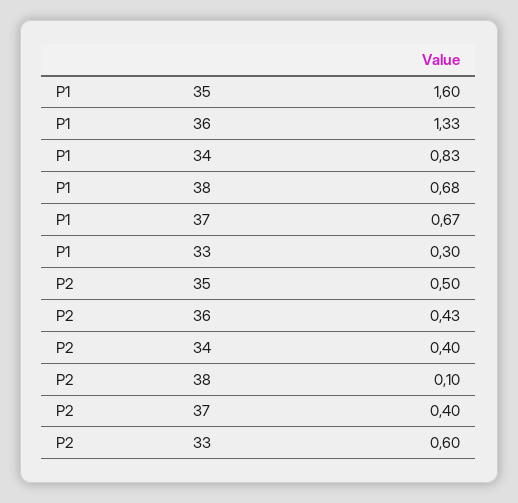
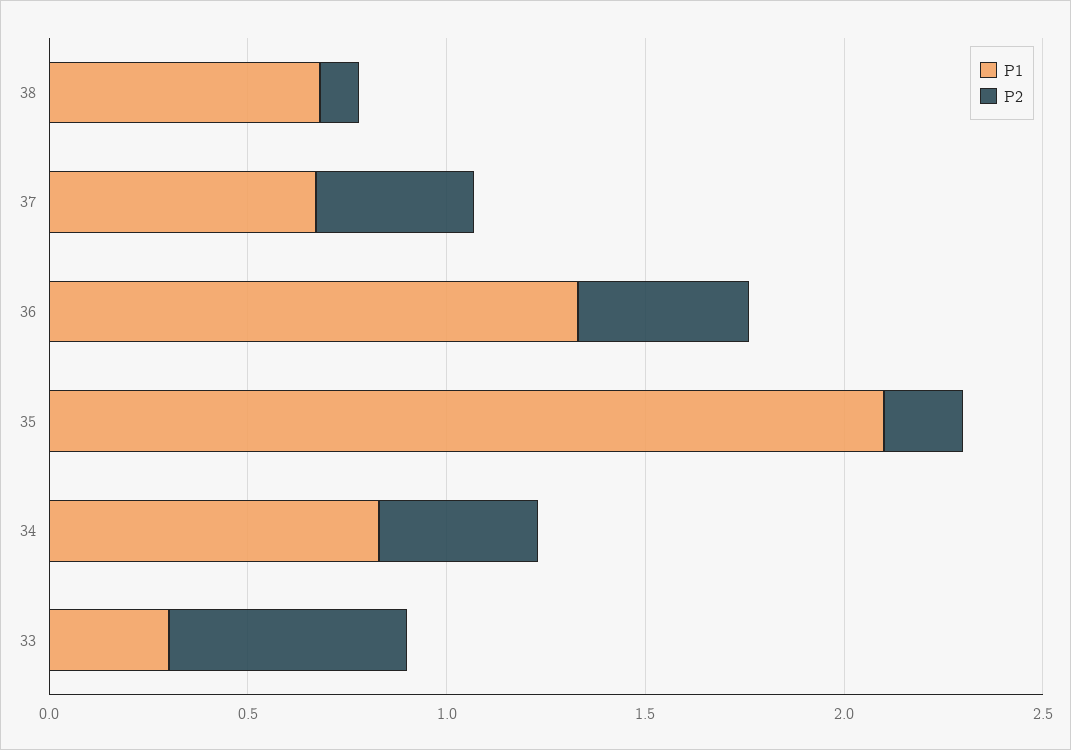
P1, 35: 1.6 -> 2.1
P2, 35: 0.5 -> 0.2

